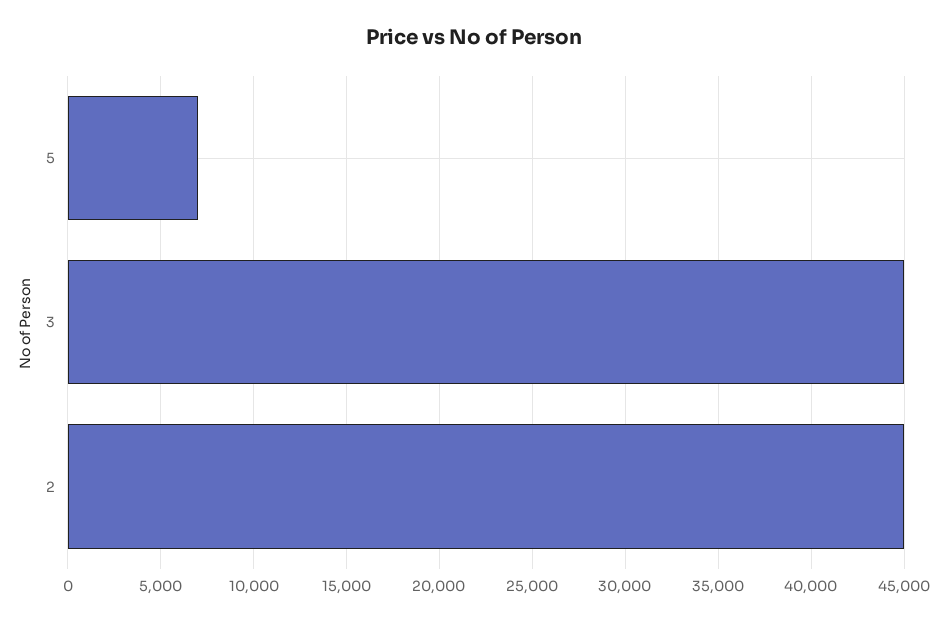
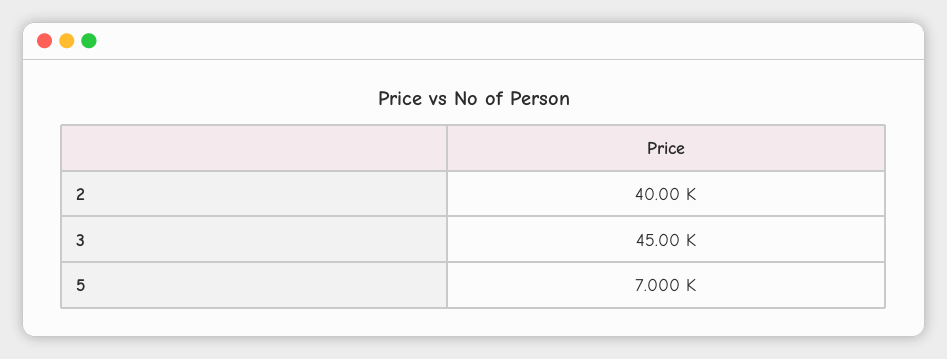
2: 45000 -> 40000

